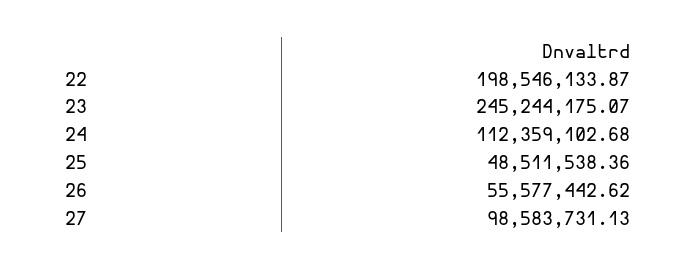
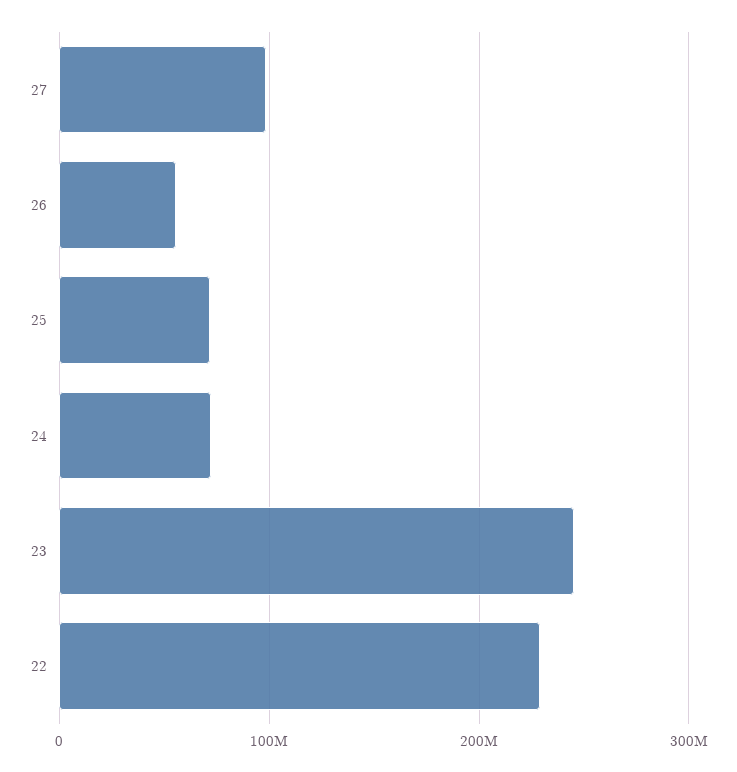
22: 198546133.87 -> 230000000
24: 112359102.68 -> 70000000
25: 48511538.36 -> 70000000

